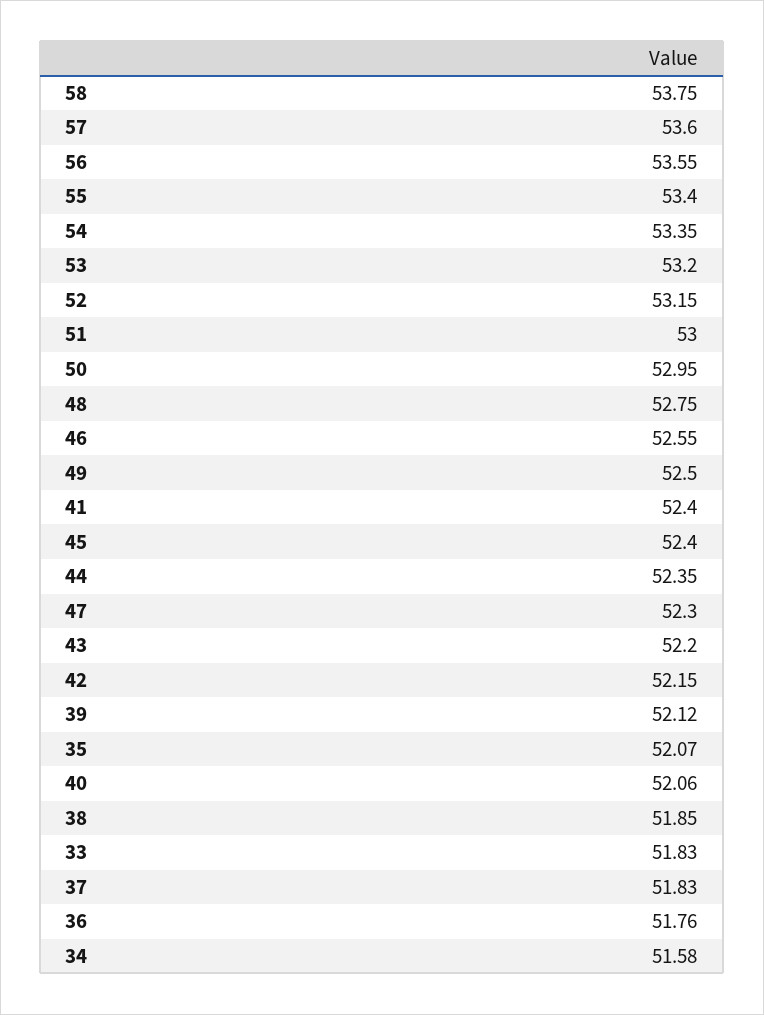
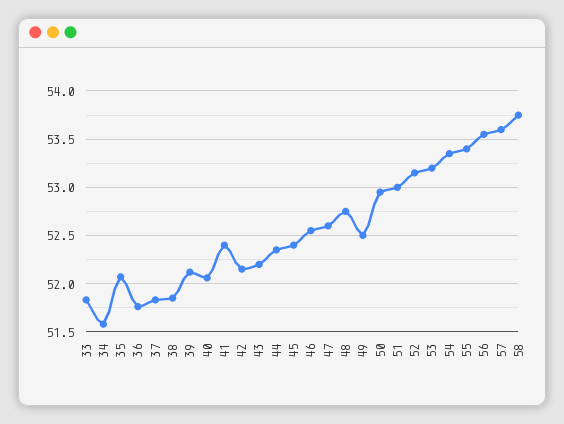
47: 52.3 -> 52.6

